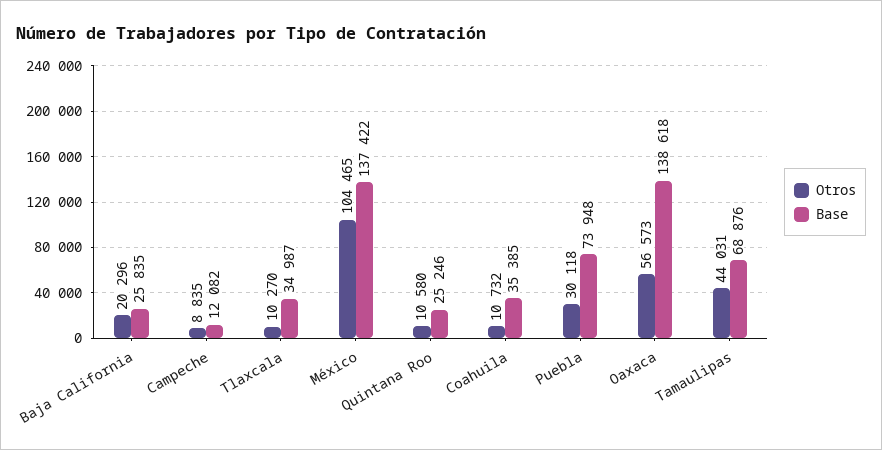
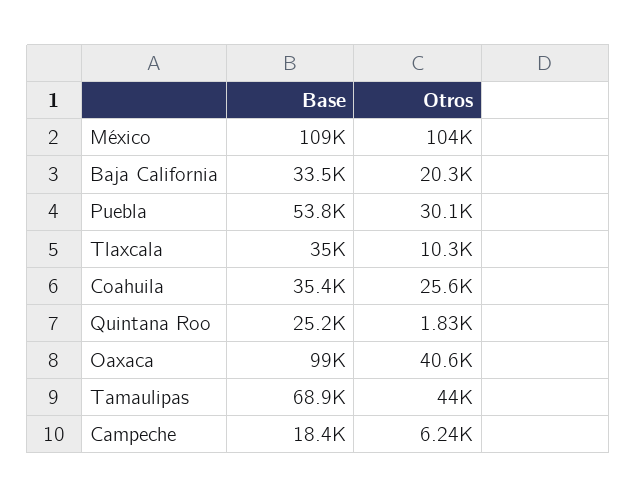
Base, Baja California: 25835 -> 33500
Otros, Campeche: 8835 -> 6240
Base, Campeche: 12082 -> 18400
Base, México: 137422 -> 109000
Otros, Quintana Roo: 10580 -> 1830
Otros, Coahuila: 10732 -> 25600
Base, Puebla: 73948 -> 53800
Otros, Oaxaca: 56573 -> 40600
Base, Oaxaca: 138618 -> 99000

